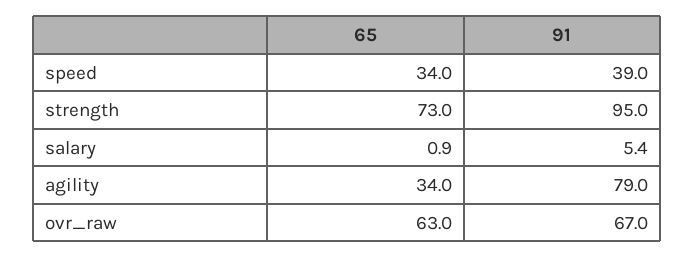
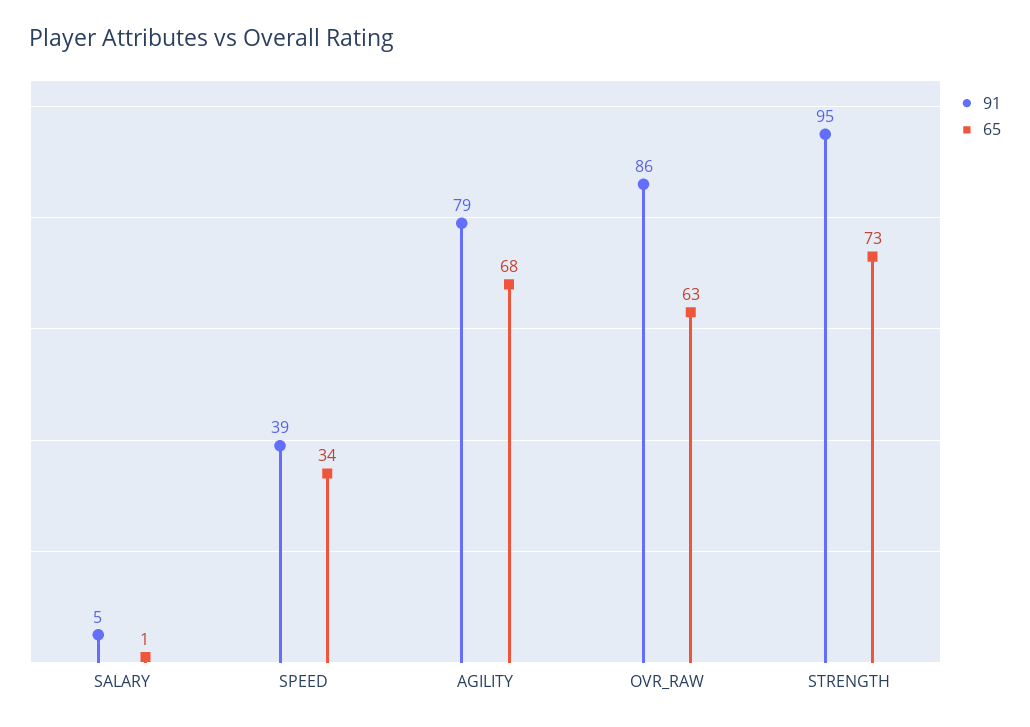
65, agility: 34 -> 68
91, ovr_raw: 67 -> 86

